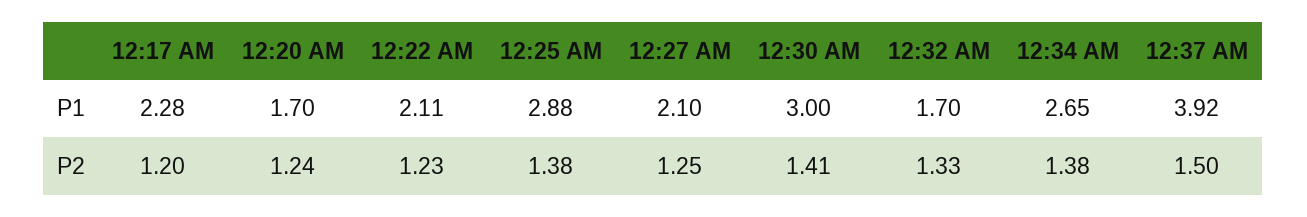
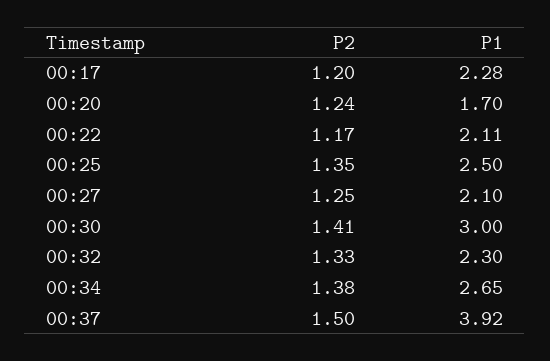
12:25 AM, P1: 2.88 -> 2.5
12:32 AM, P1: 1.7 -> 2.3
12:22 AM, P2: 1.23 -> 1.17
12:25 AM, P2: 1.38 -> 1.35

